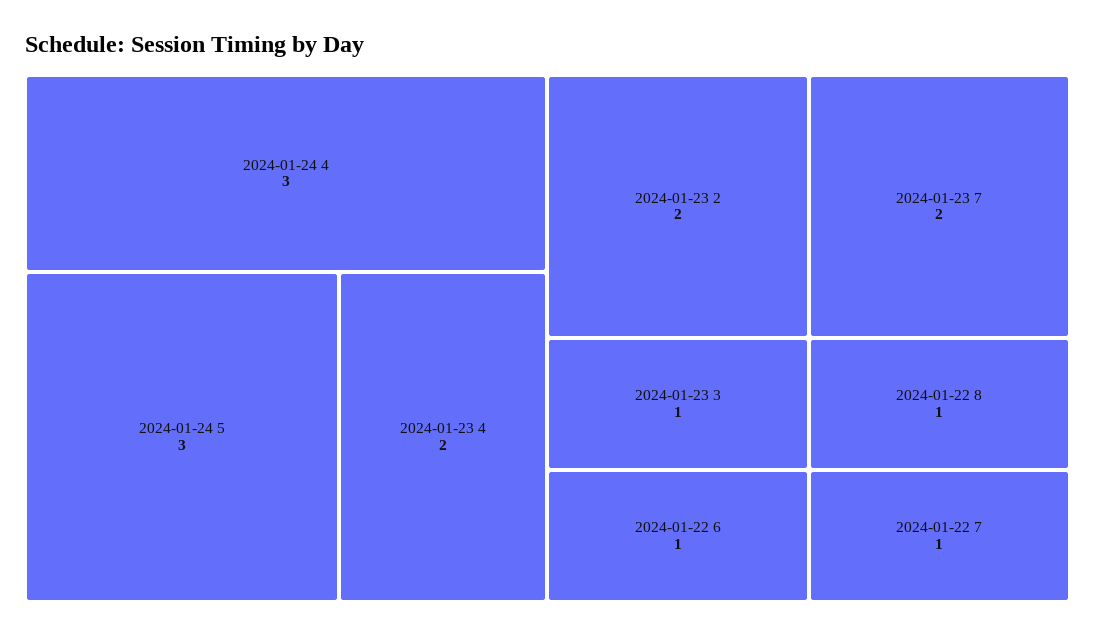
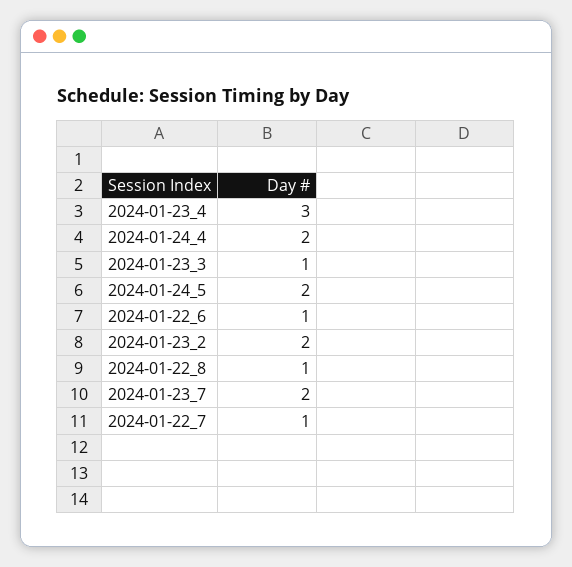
2024-01-24 4: 3 -> 2
2024-01-24 5: 3 -> 2
2024-01-23 4: 2 -> 3

